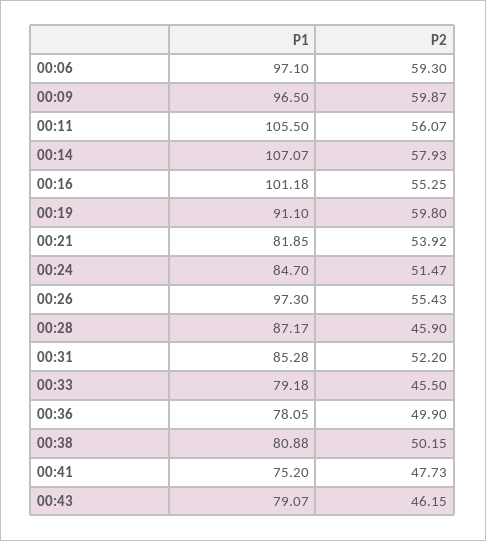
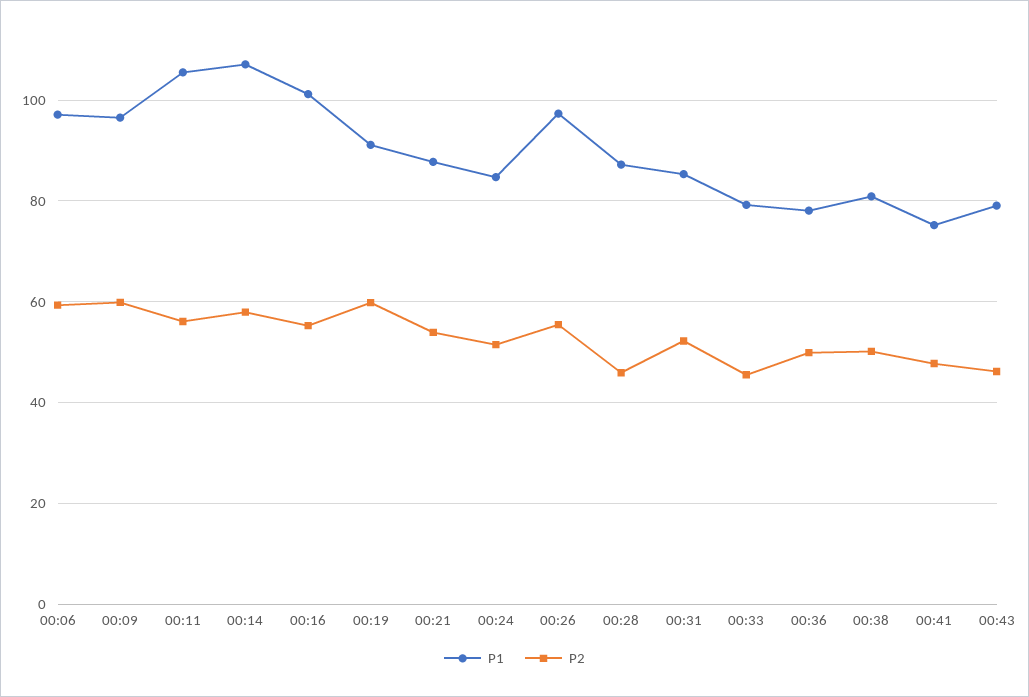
P1, 00:21: 81.85 -> 88

